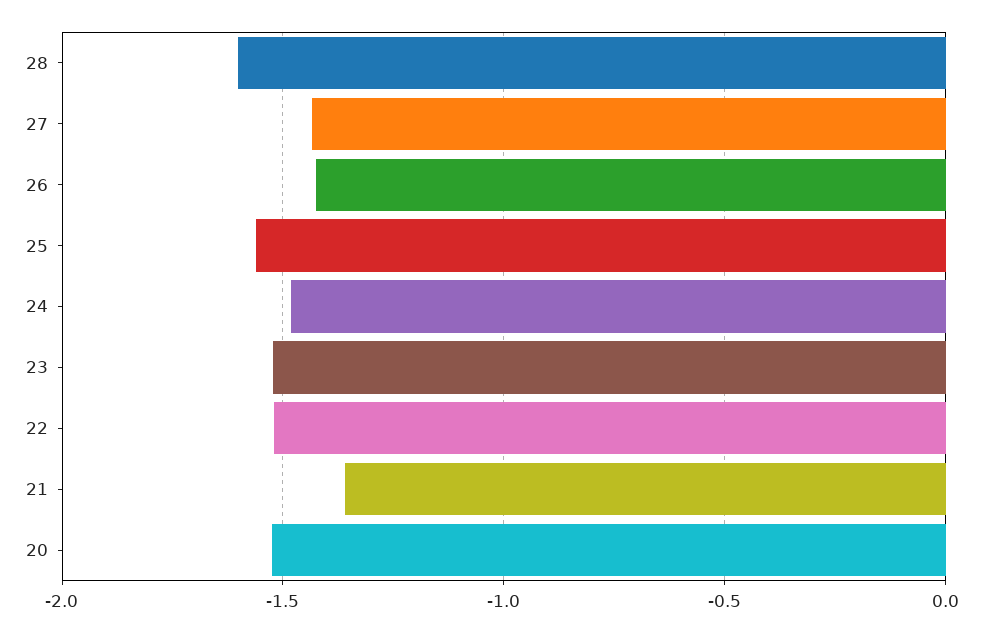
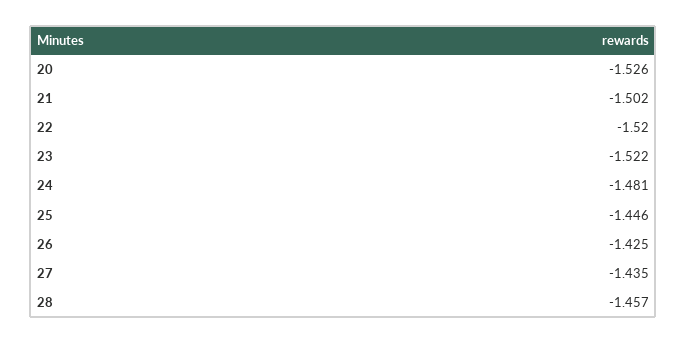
28: -1.6 -> -1.457
25: -1.55 -> -1.446
21: -1.35 -> -1.502

